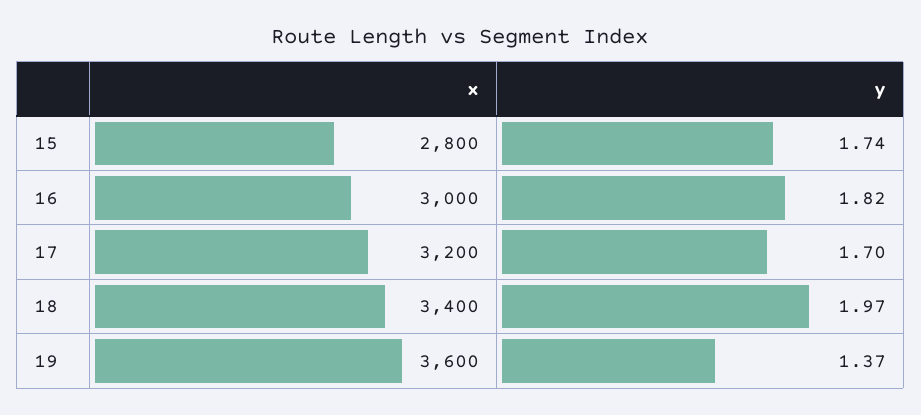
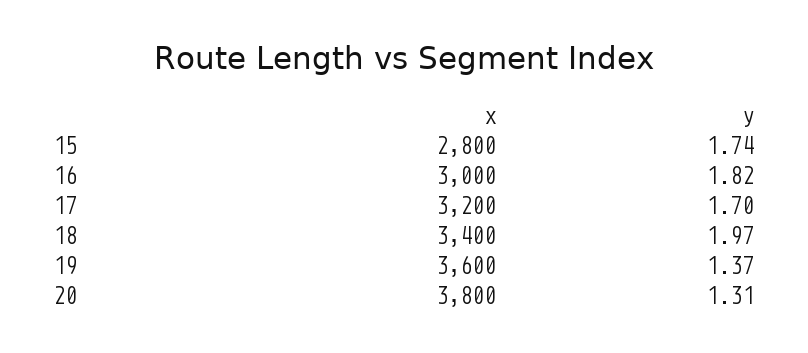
x, 20: none -> 3800
y, 20: none -> 1.31

